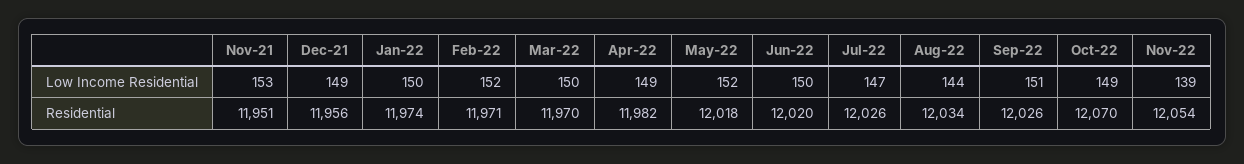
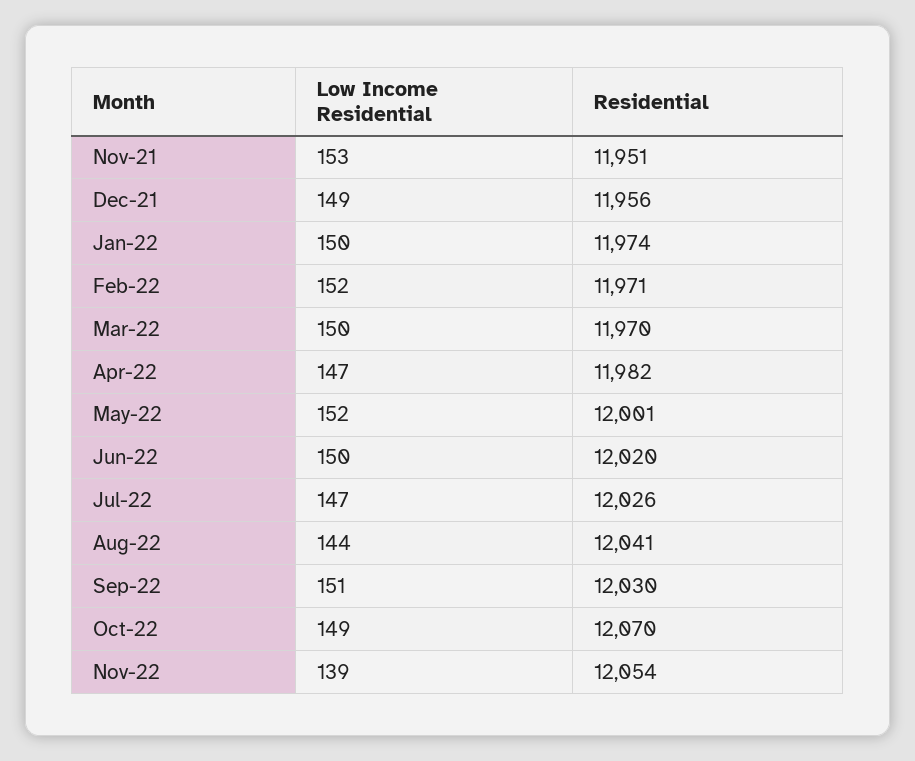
Apr-22, Low Income Residential: 149 -> 147
May-22, Residential: 12018 -> 12001
Aug-22, Residential: 12034 -> 12041
Sep-22, Residential: 12026 -> 12030

